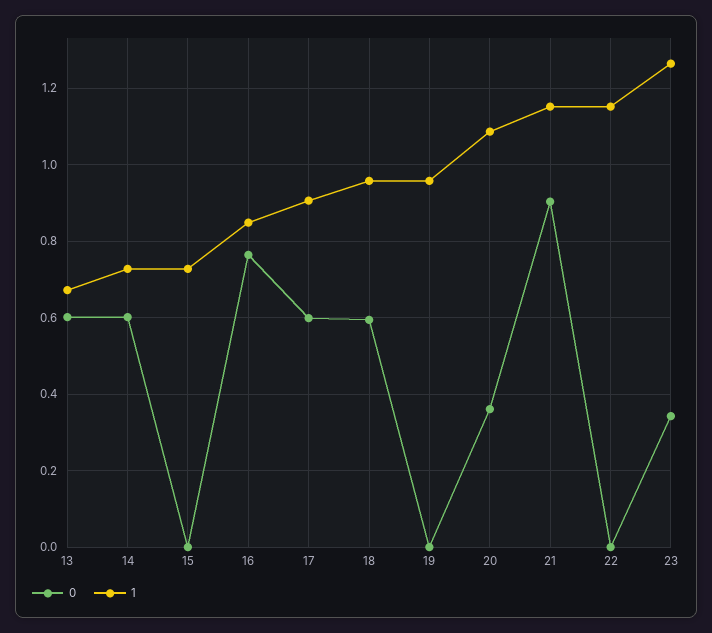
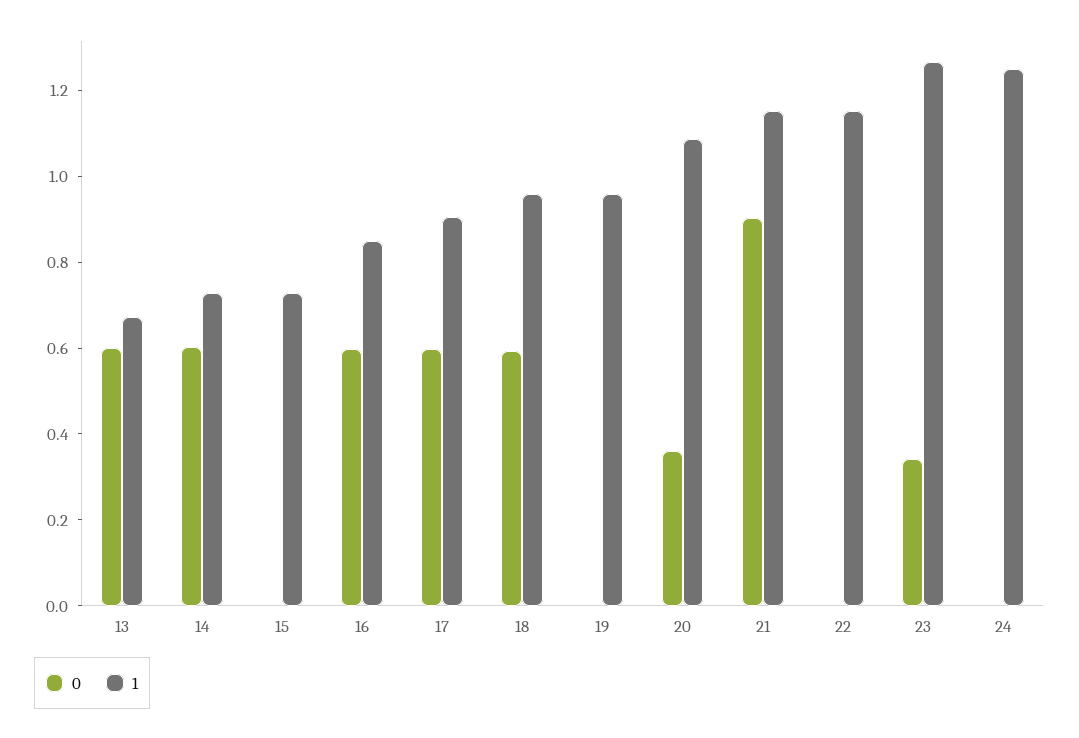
0, 16: 0.76 -> 0.6
0, 24: none -> 0
1, 24: none -> 1.25

